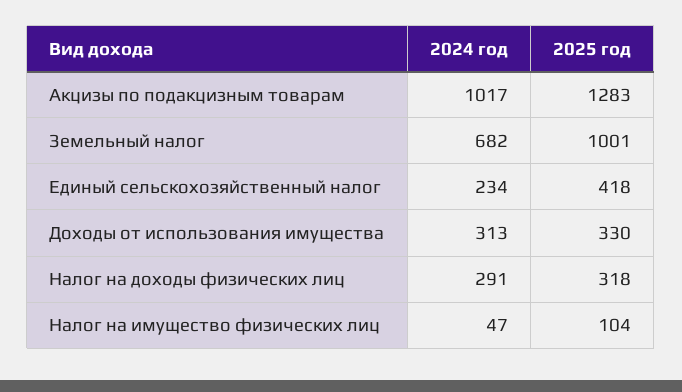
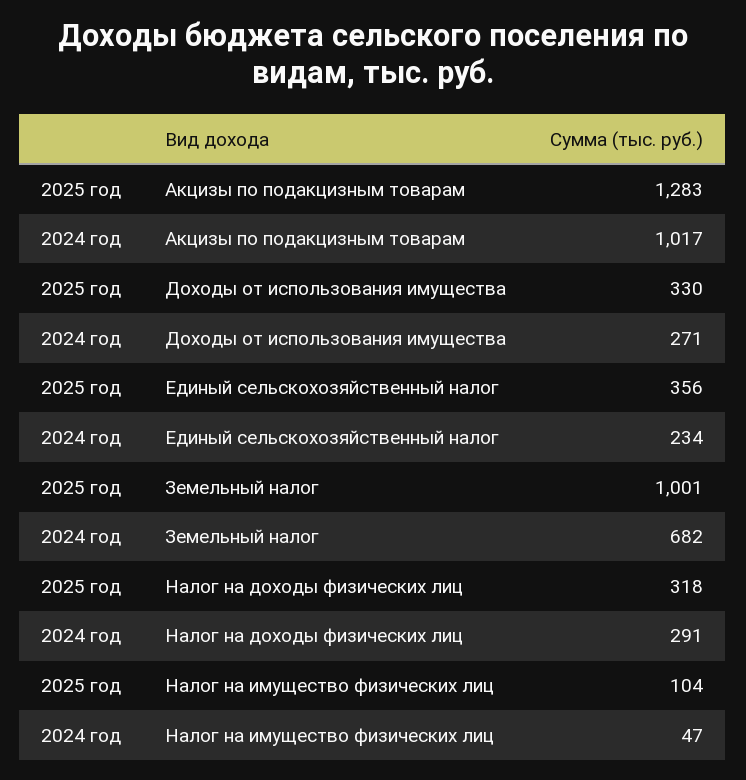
2025 год, Единый сельскохозяйственный налог: 418 -> 356
2024 год, Доходы от использования имущества: 313 -> 271

